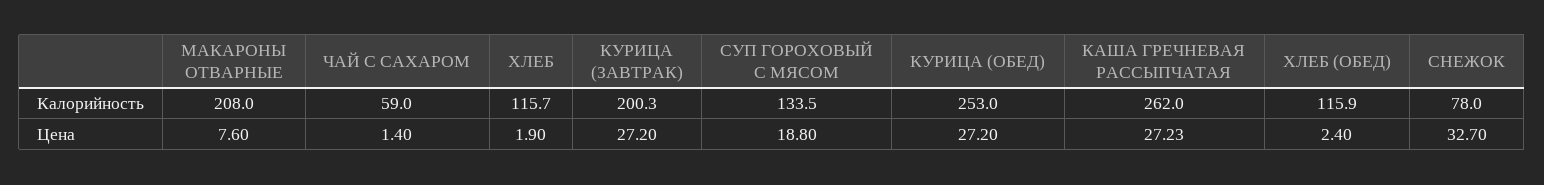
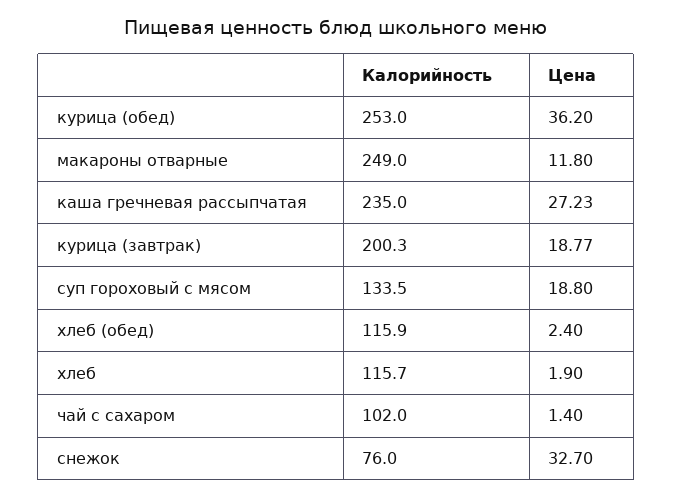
МАКАРОНЫ ОТВАРНЫЕ, Калорийность: 208 -> 249
ЧАЙ С САХАРОМ, Калорийность: 59 -> 102
КАША ГРЕЧНЕВАЯ РАССЫПЧАТАЯ, Калорийность: 262 -> 235
СНЕЖОК, Калорийность: 78 -> 76
МАКАРОНЫ ОТВАРНЫЕ, Цена: 7.6 -> 11.8
КУРИЦА (ЗАВТРАК), Цена: 27.2 -> 18.77
КУРИЦА (ОБЕД), Цена: 27.2 -> 36.2

